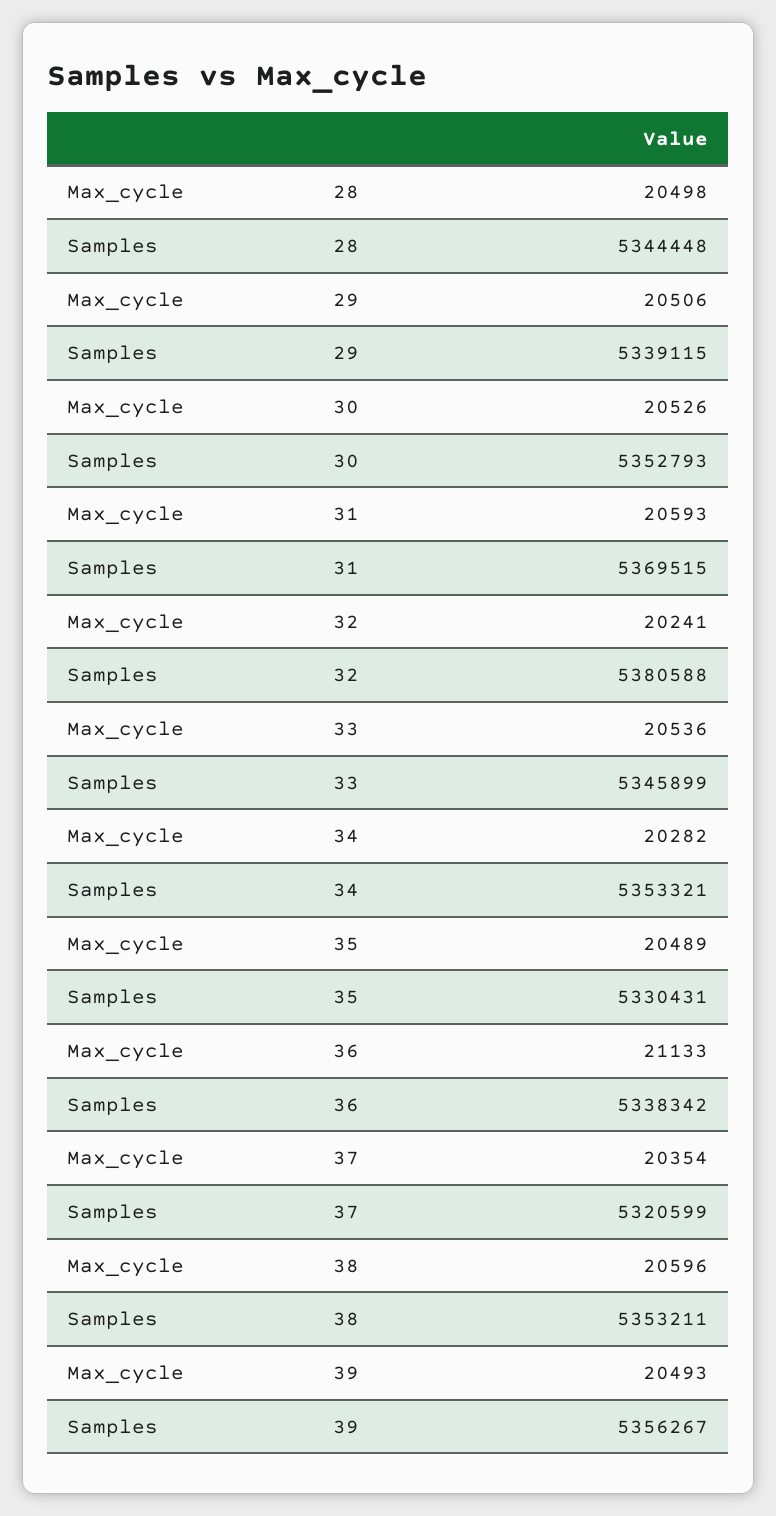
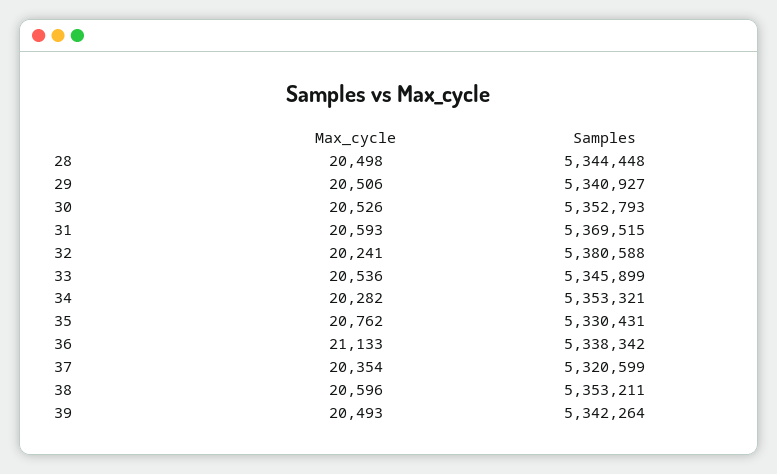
Samples, 29: 5339115 -> 5340927
Max_cycle, 35: 20489 -> 20762
Samples, 39: 5356267 -> 5342264

